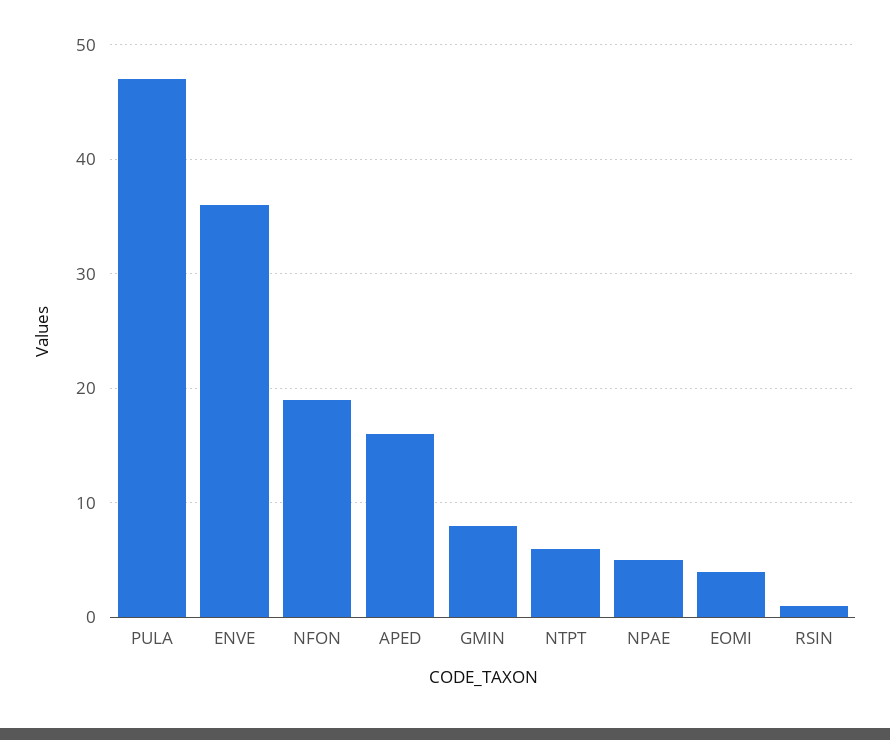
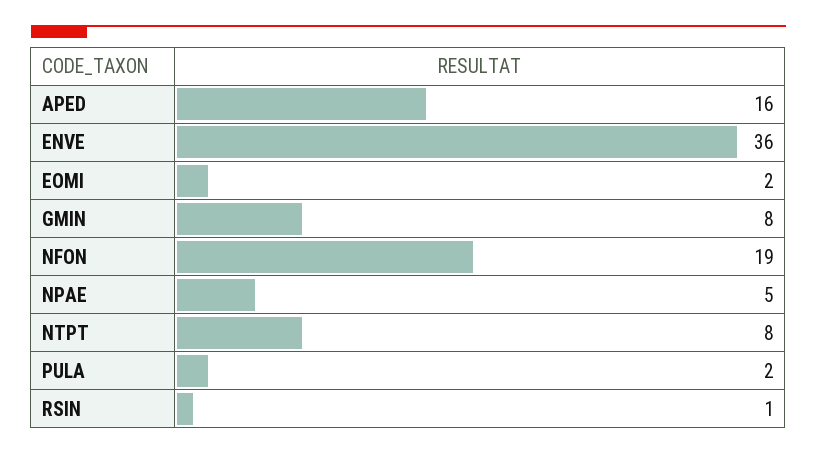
PULA: 47 -> 2
NTPT: 6 -> 8
EOMI: 4 -> 2

